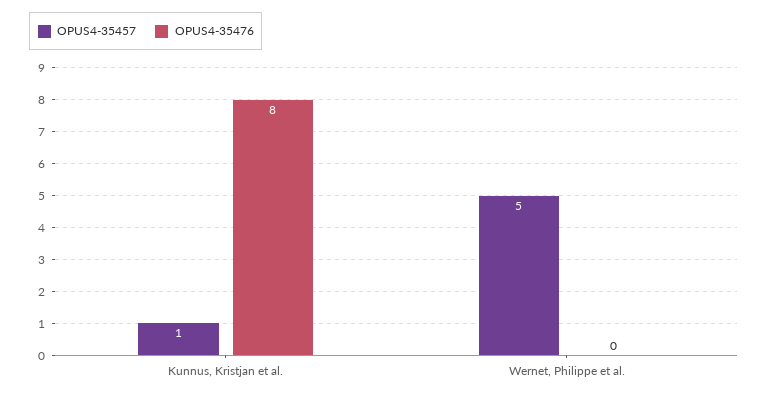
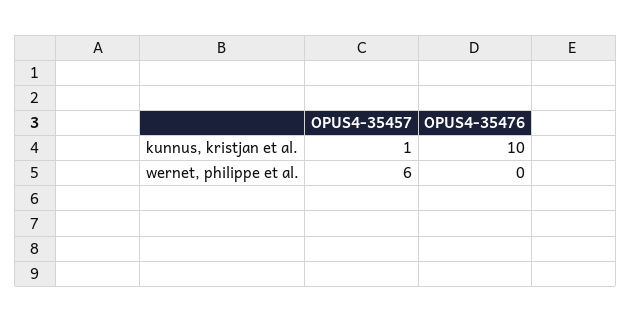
OPUS4-35476, Kunnus, Kristjan et al.: 8 -> 10
OPUS4-35457, Wernet, Philippe et al.: 5 -> 6

